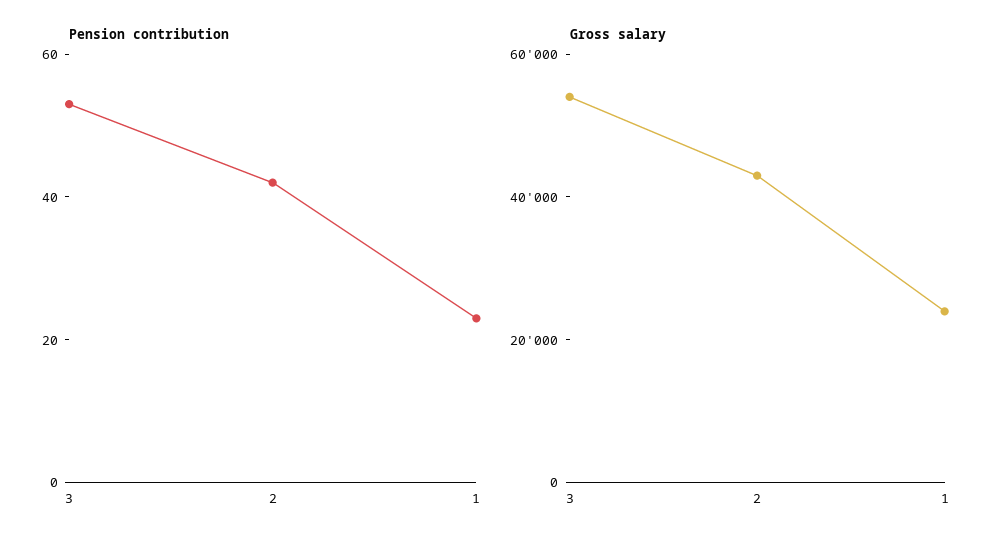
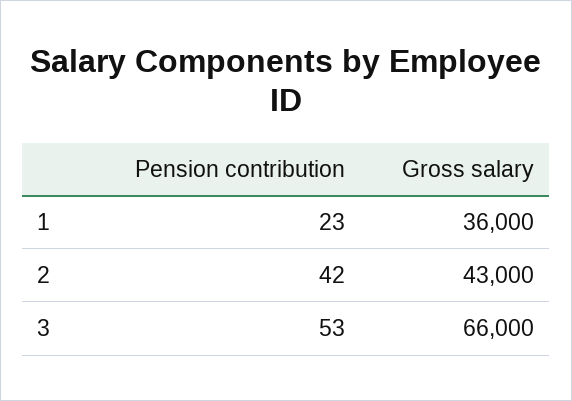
Gross salary, 3: 55000 -> 66000
Gross salary, 1: 25000 -> 36000

